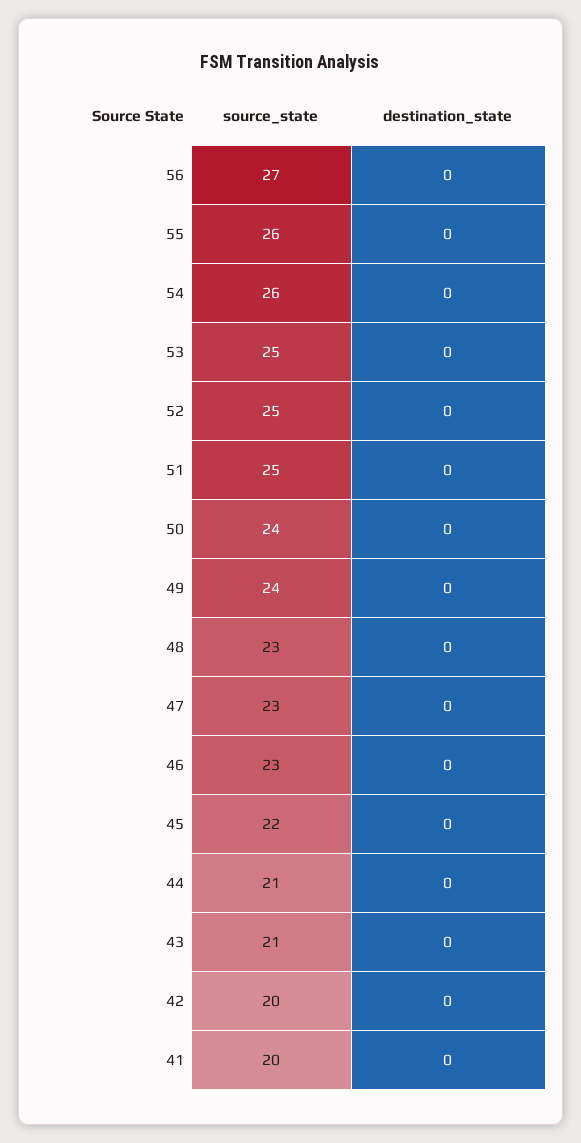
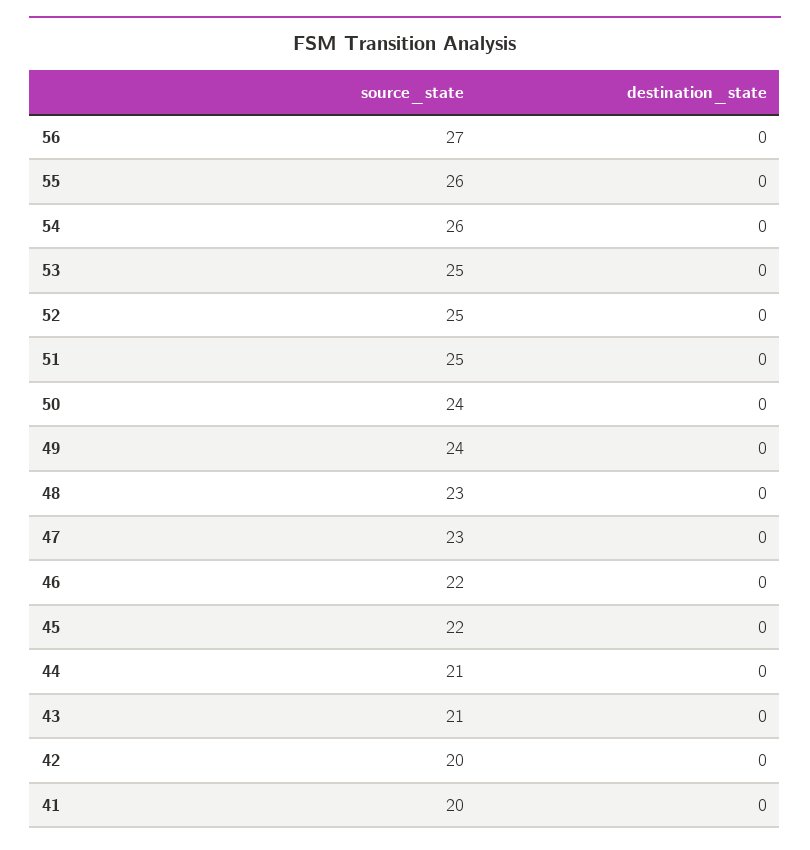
source_state, 46: 23 -> 22

